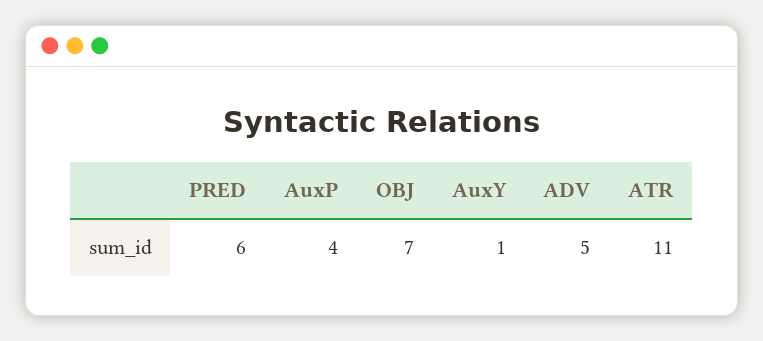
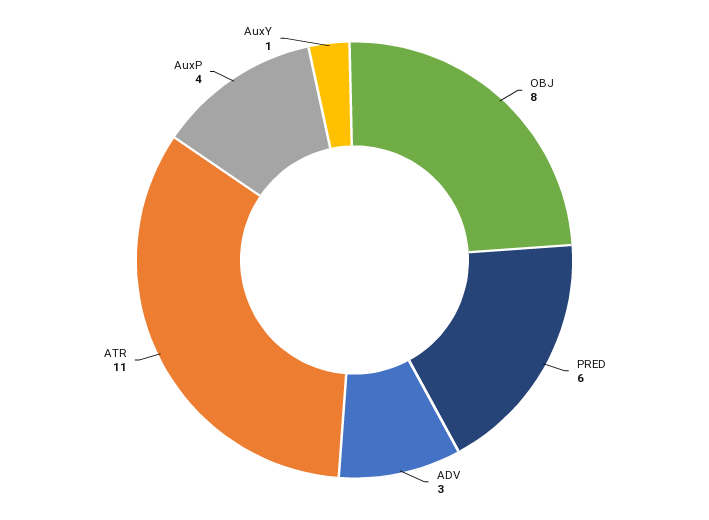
OBJ: 7 -> 8
ADV: 5 -> 3

